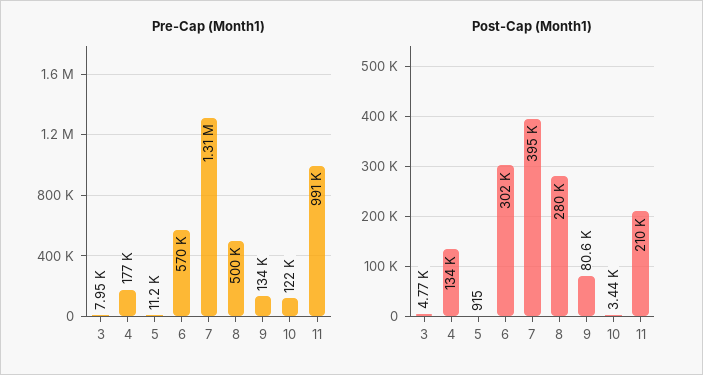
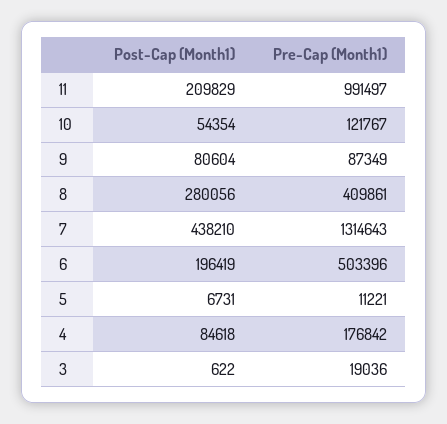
Pre-Cap (Month1), 3: 7950 -> 19036
Pre-Cap (Month1), 6: 570000 -> 503396
Pre-Cap (Month1), 8: 500000 -> 409861
Pre-Cap (Month1), 9: 134000 -> 87349
Post-Cap (Month1), 3: 4770 -> 622
Post-Cap (Month1), 4: 134000 -> 84618
Post-Cap (Month1), 5: 915 -> 6731
Post-Cap (Month1), 6: 302000 -> 196419
Post-Cap (Month1), 7: 395000 -> 438210
Post-Cap (Month1), 10: 3440 -> 54354

